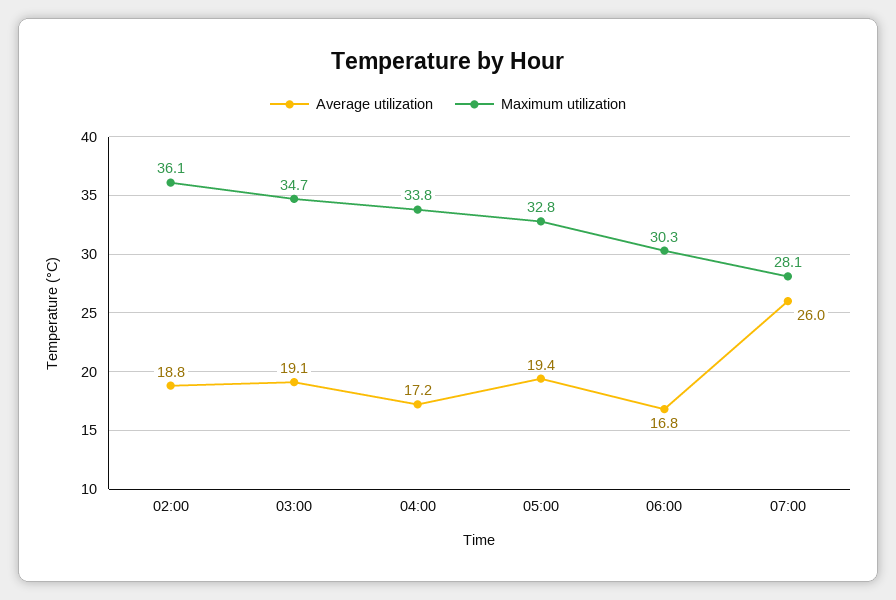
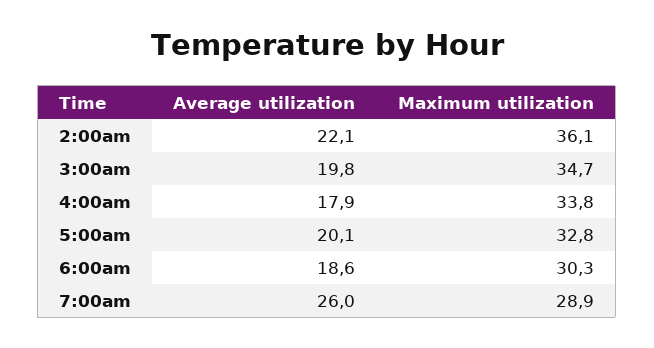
Average utilization, 02:00: 18.8 -> 22.1
Average utilization, 03:00: 19.1 -> 19.8
Average utilization, 04:00: 17.2 -> 17.9
Average utilization, 05:00: 19.4 -> 20.1
Average utilization, 06:00: 16.8 -> 18.6
Maximum utilization, 07:00: 28.1 -> 28.9

